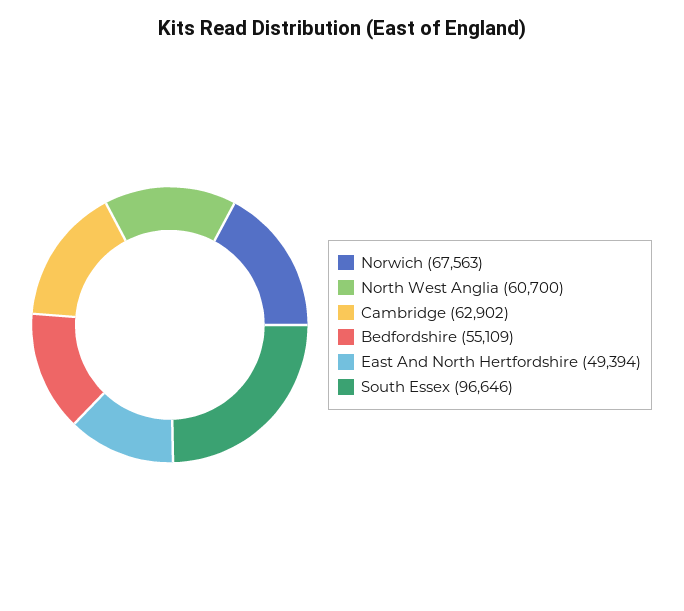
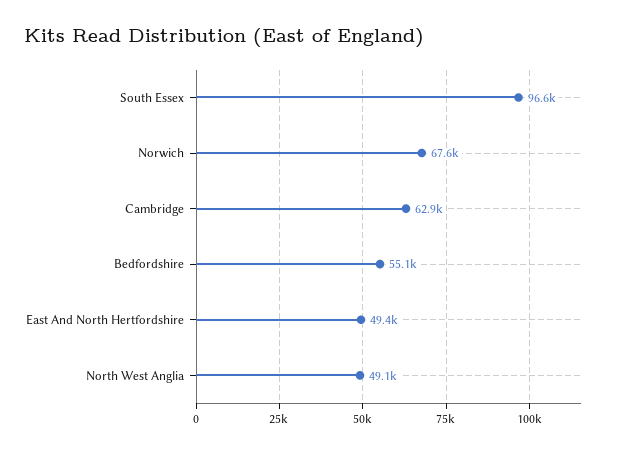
North West Anglia: 60700 -> 49100

